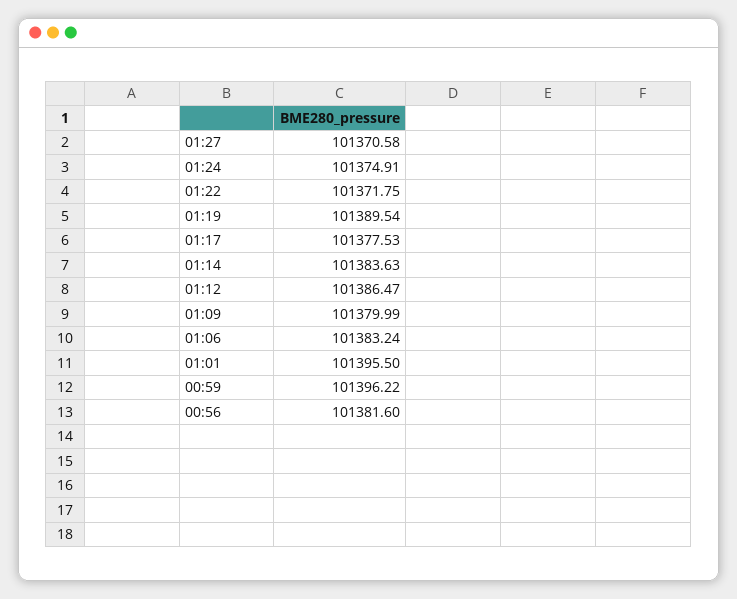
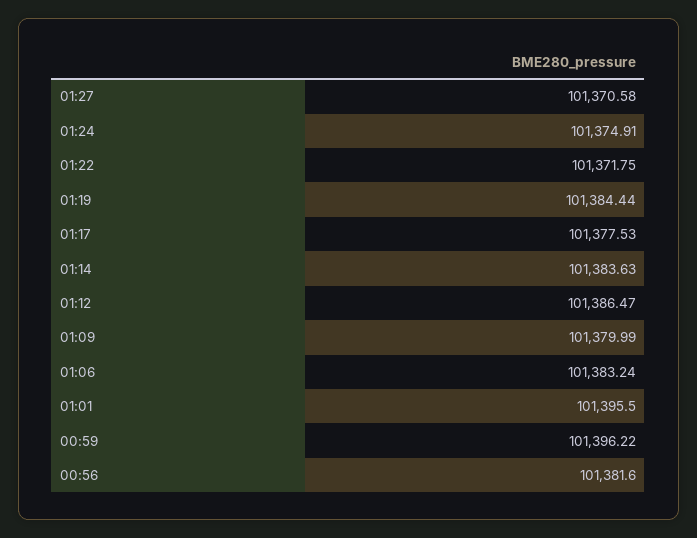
01:19: 101389.54 -> 101384.44

